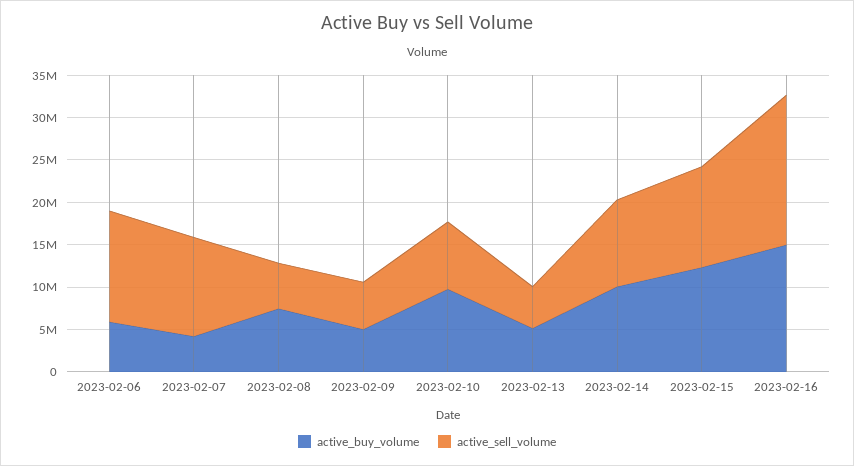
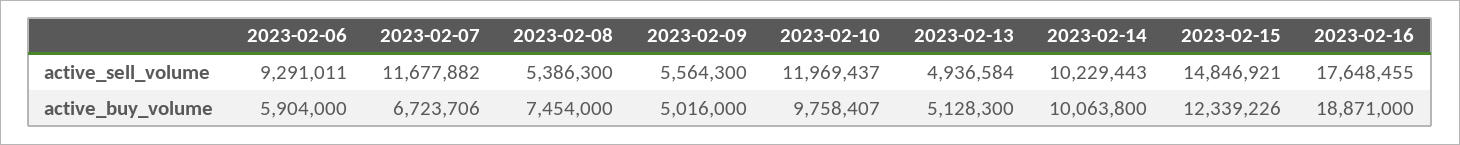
active_sell_volume, 2023-02-06: 13000000 -> 9291011
active_buy_volume, 2023-02-07: 4000000 -> 6723706
active_sell_volume, 2023-02-10: 8000000 -> 11969437
active_sell_volume, 2023-02-15: 12000000 -> 14846921
active_buy_volume, 2023-02-16: 15000000 -> 18871000

